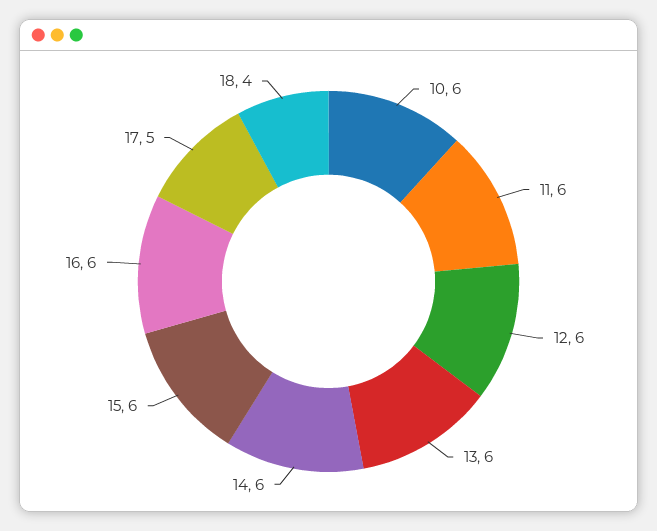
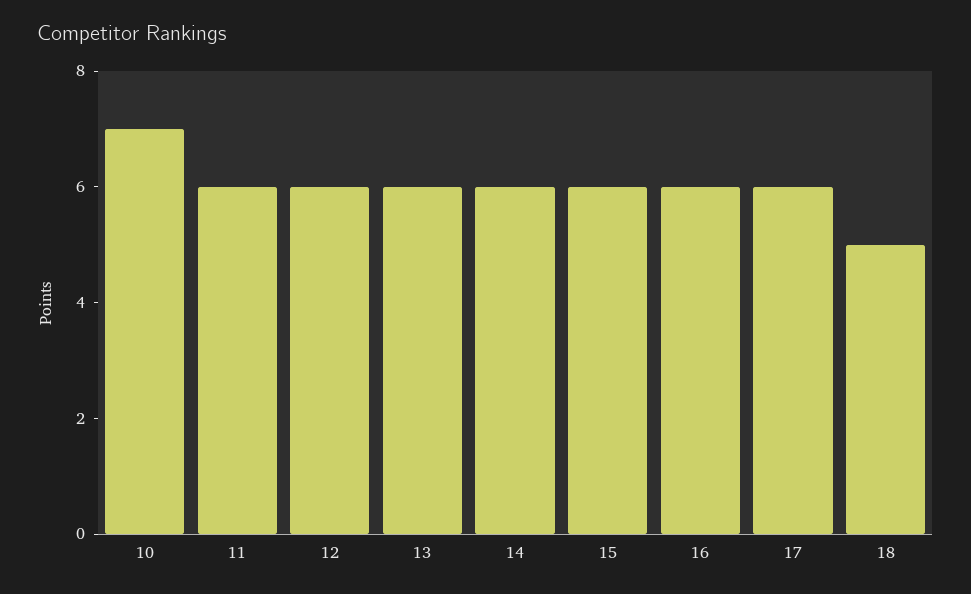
10: 6 -> 7
17: 5 -> 6
18: 4 -> 5

